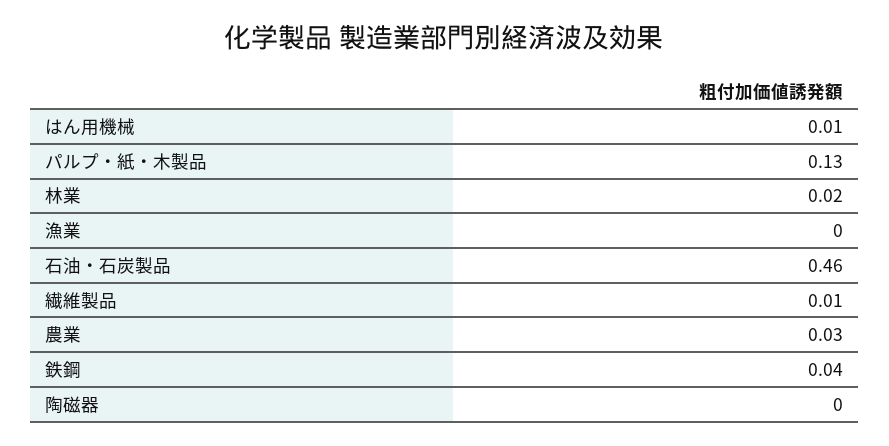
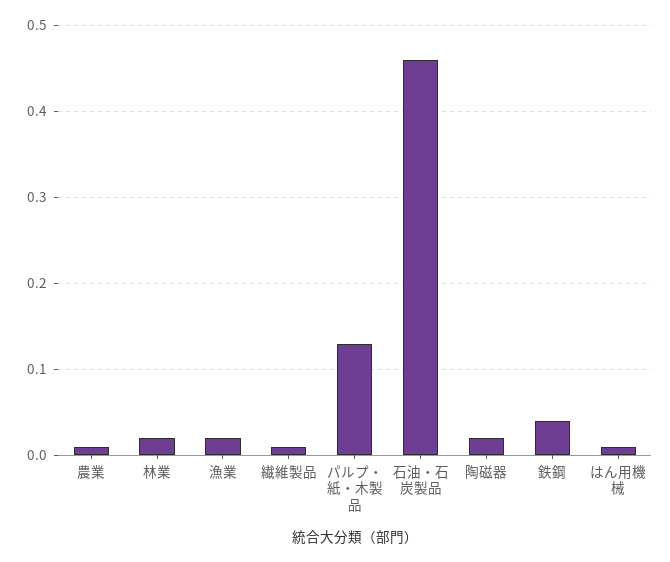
漁業: 0 -> 0.02
農業: 0.03 -> 0.01
陶磁器: 0 -> 0.02

